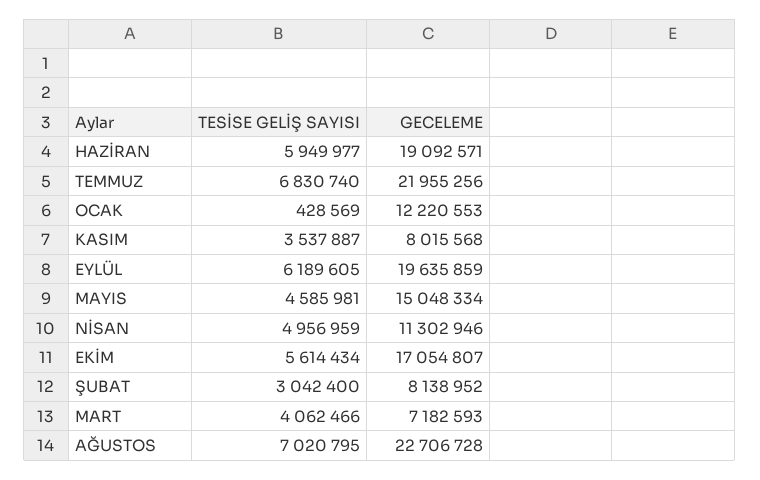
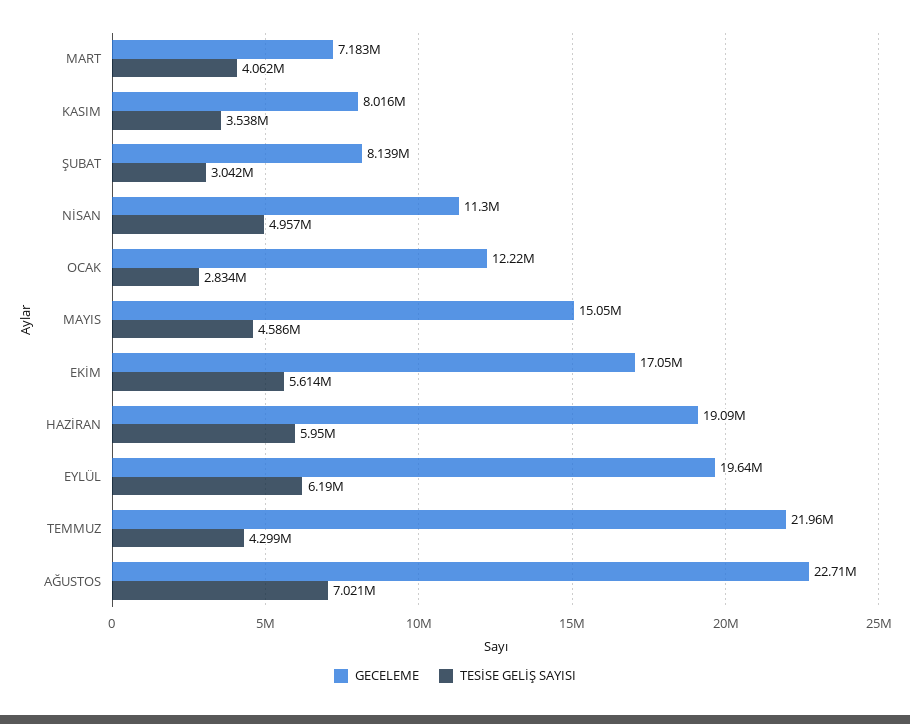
TESİSE GELİŞ SAYISI, TEMMUZ: 6830740 -> 4299000
TESİSE GELİŞ SAYISI, OCAK: 428569 -> 2834000

